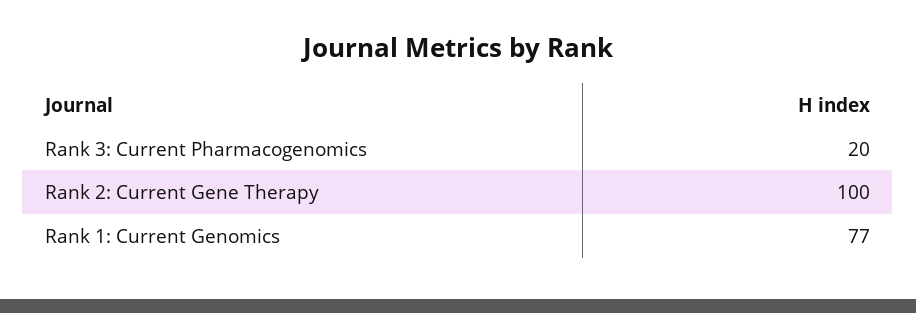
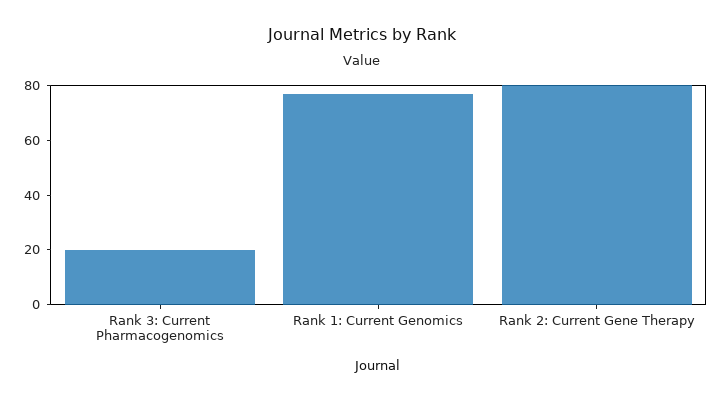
Rank 2: Current Gene Therapy: 100 -> 80

